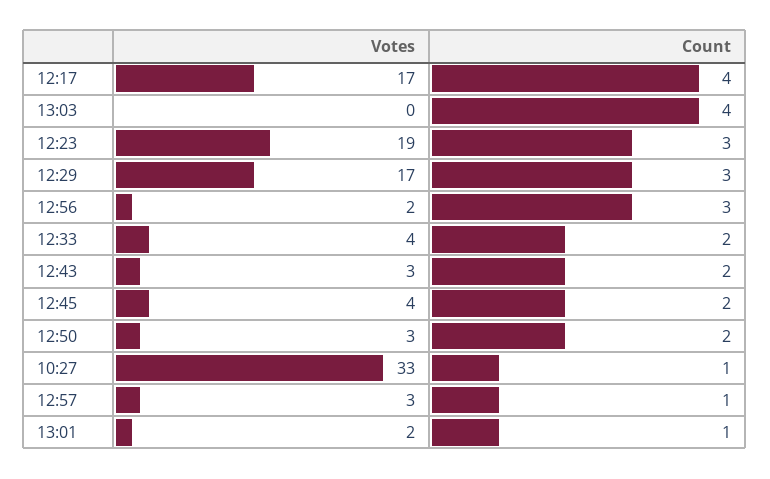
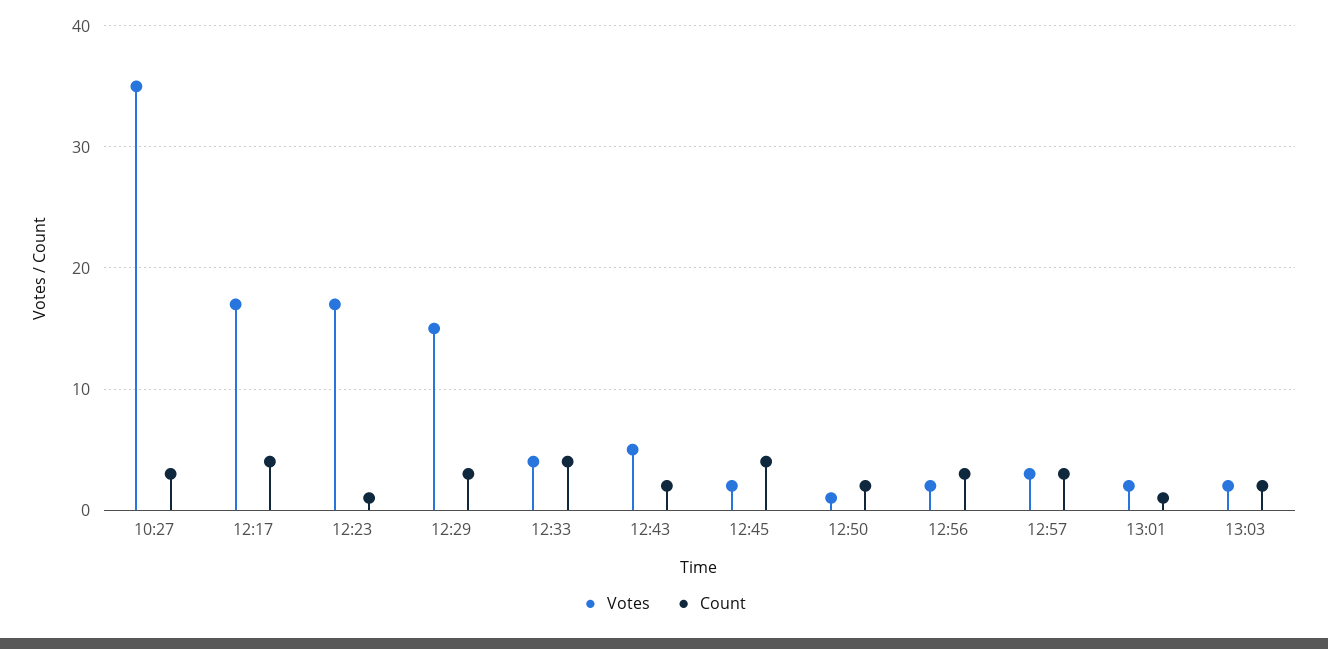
Votes, 13:03: 0 -> 2
Count, 13:03: 4 -> 2
Votes, 12:23: 19 -> 17
Count, 12:23: 3 -> 1
Votes, 12:29: 17 -> 15
Count, 12:33: 2 -> 4
Votes, 12:43: 3 -> 5
Votes, 12:45: 4 -> 2
Count, 12:45: 2 -> 4
Votes, 12:50: 3 -> 1
Votes, 10:27: 33 -> 35
Count, 10:27: 1 -> 3
Count, 12:57: 1 -> 3

